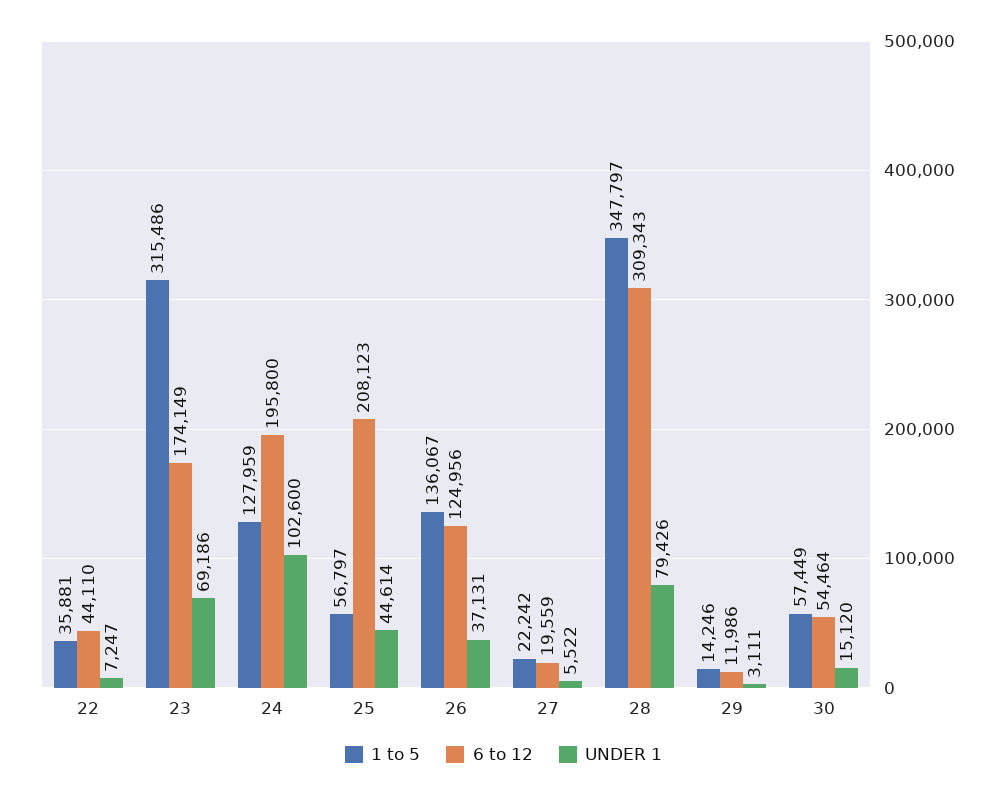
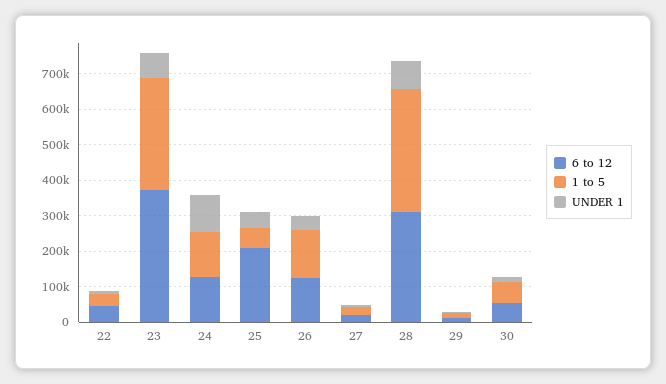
6 to 12, 23: 174149 -> 375000
6 to 12, 24: 195800 -> 125000

